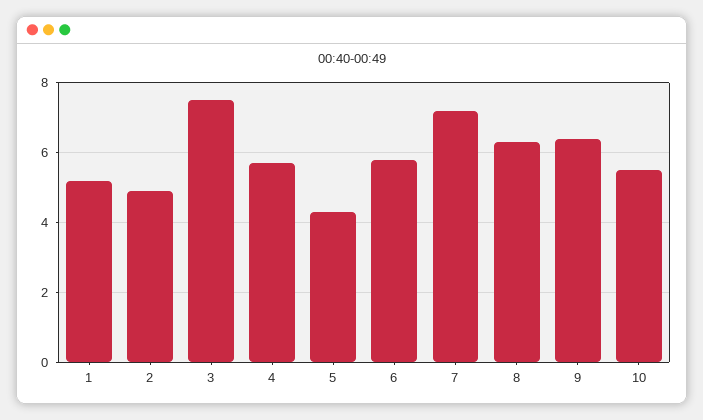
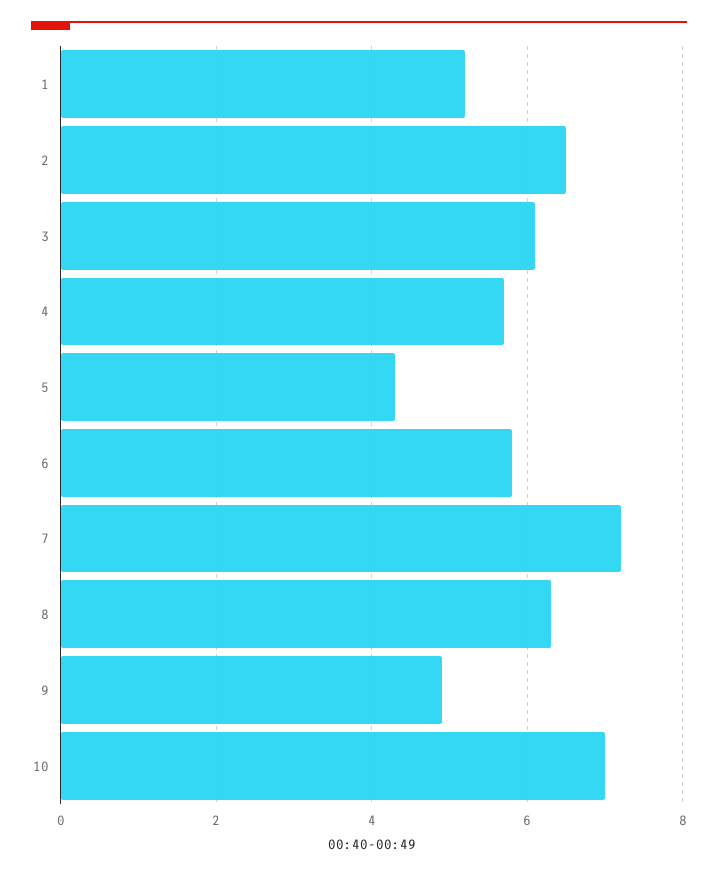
2: 5 -> 6.5
3: 7.5 -> 6
9: 6.5 -> 5
10: 5.5 -> 7

